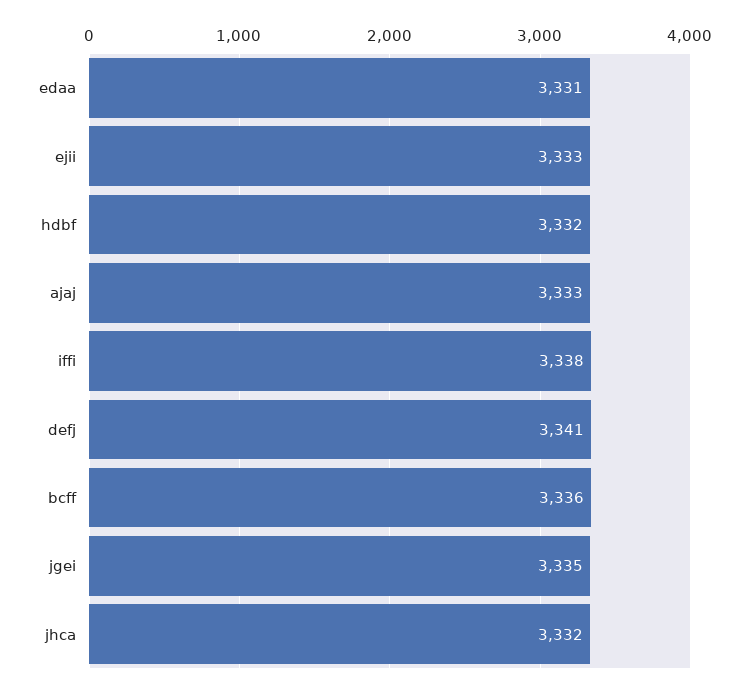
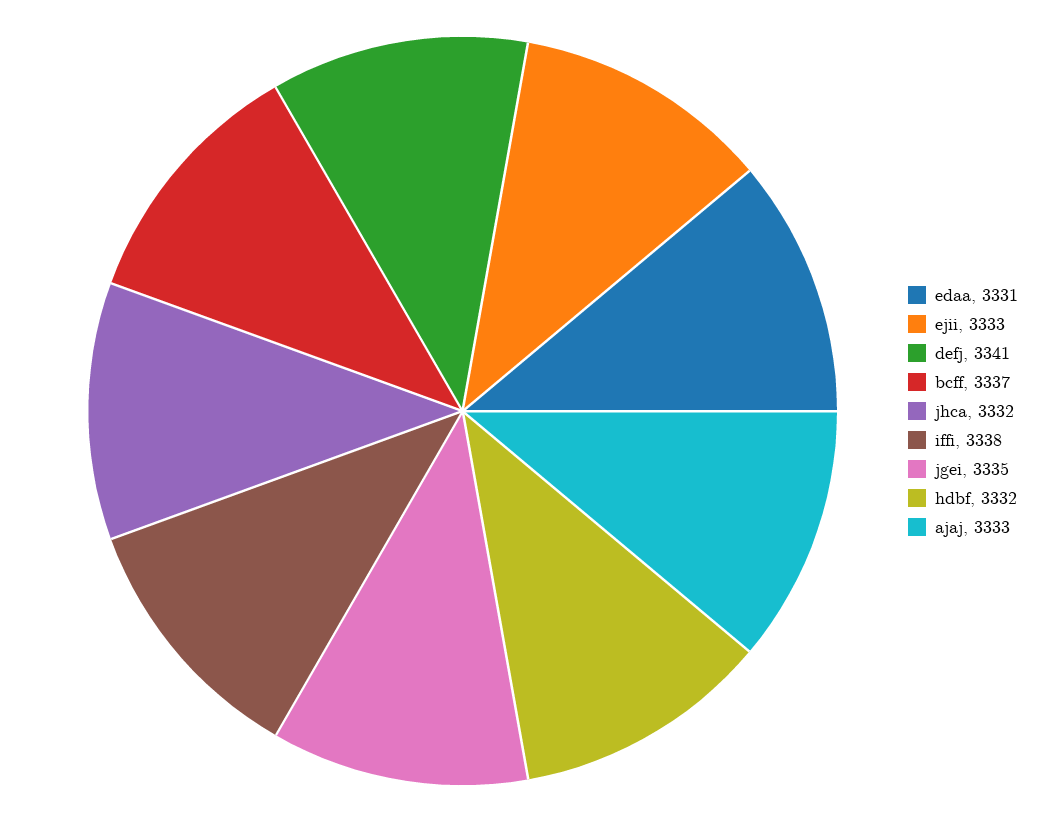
bcff: 3336 -> 3337

